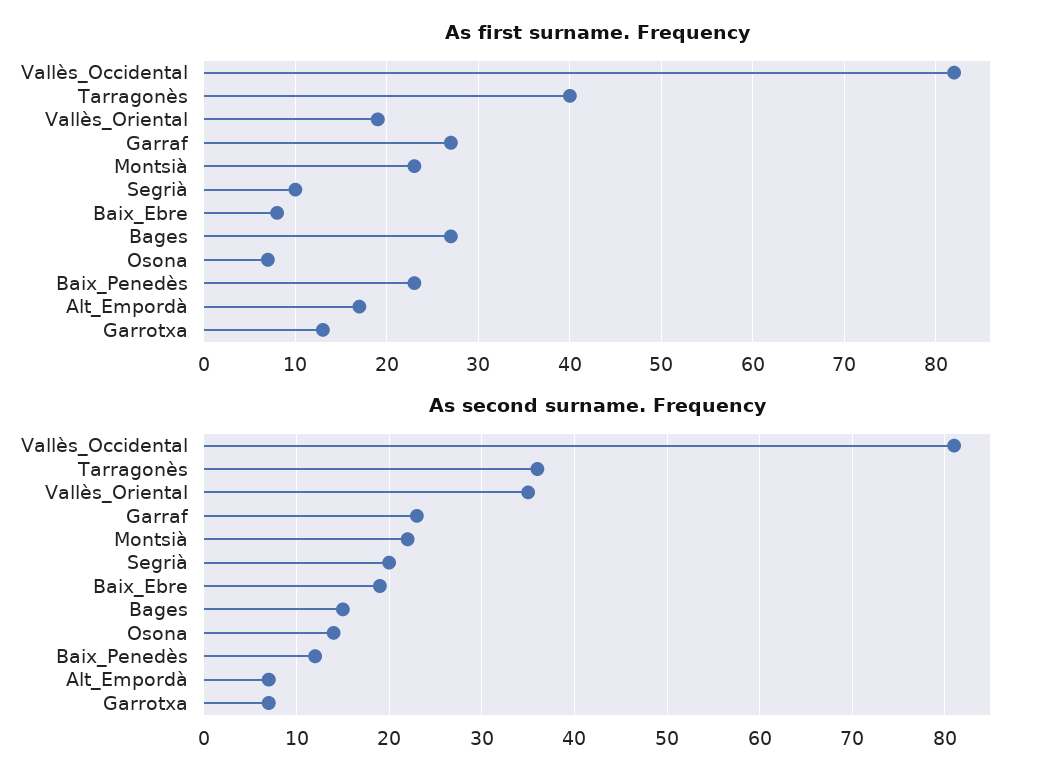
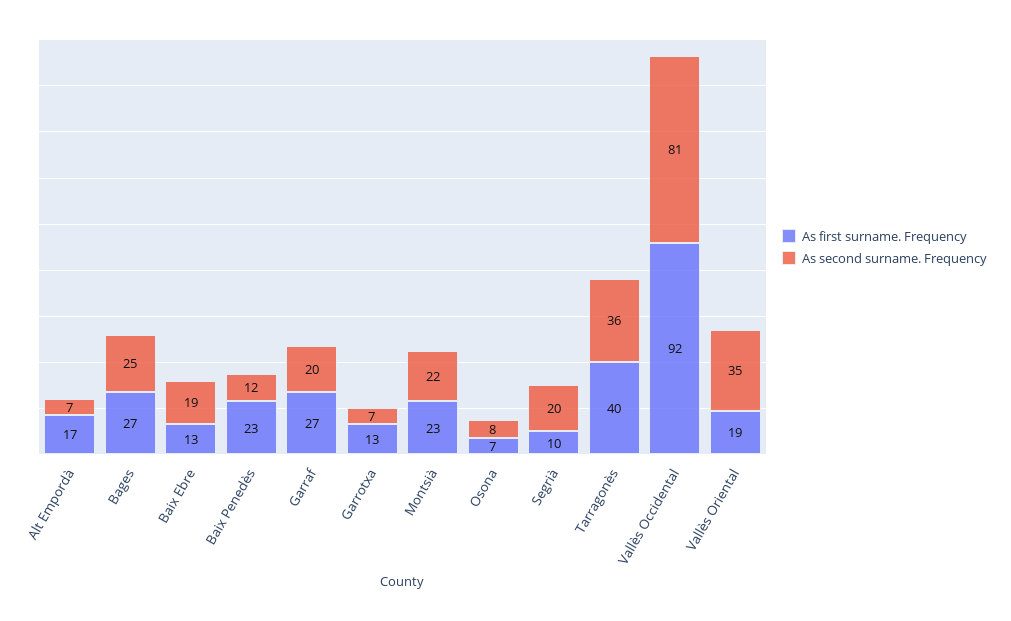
As first surname. Frequency, Vallès_Occidental: 82 -> 92
As first surname. Frequency, Baix_Ebre: 8 -> 13
As second surname. Frequency, Garraf: 23 -> 20
As second surname. Frequency, Bages: 15 -> 25
As second surname. Frequency, Osona: 14 -> 8

